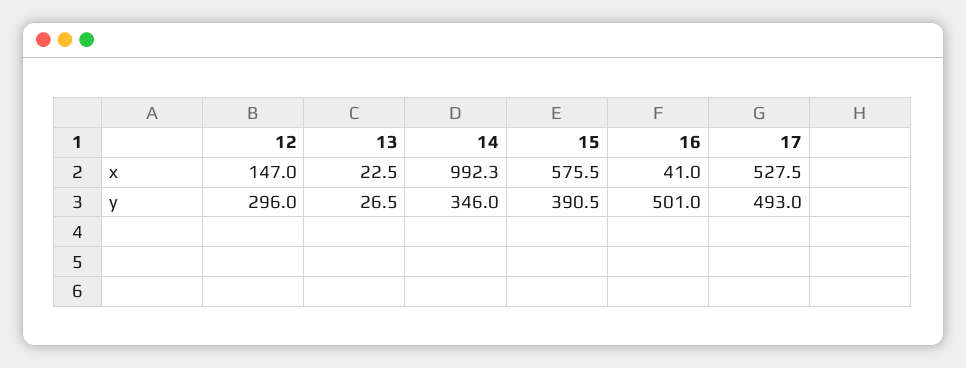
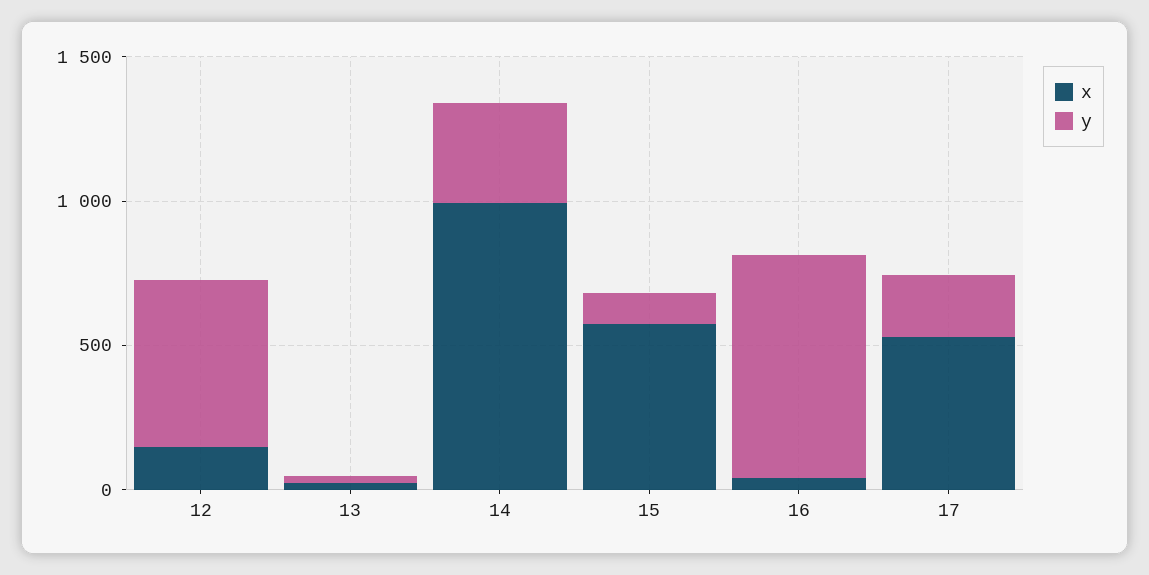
y, 12: 296 -> 600
y, 15: 390.5 -> 100
y, 16: 501 -> 800
y, 17: 493 -> 200

